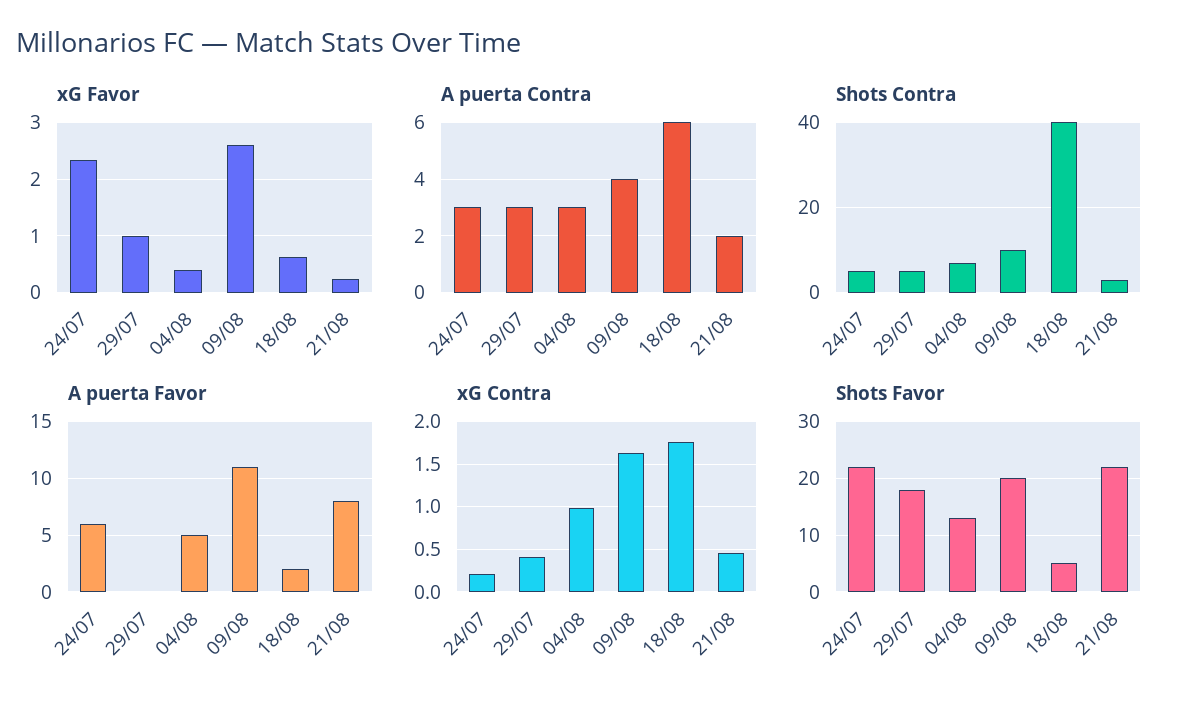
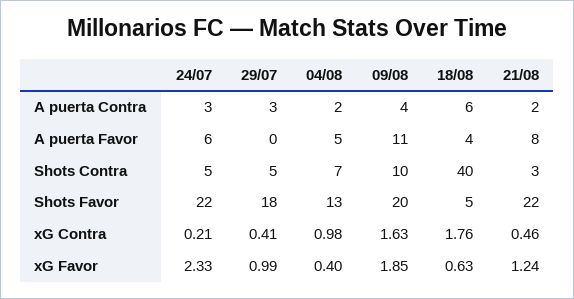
xG Favor, 09/08: 2.6 -> 1.85
xG Favor, 21/08: 0.2 -> 1.24
A puerta Contra, 04/08: 3 -> 2
A puerta Favor, 18/08: 2 -> 4

